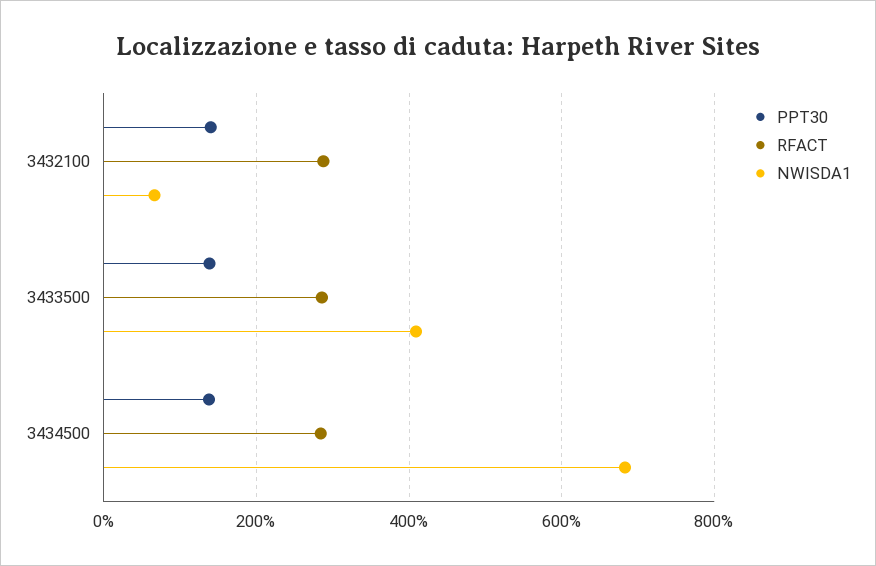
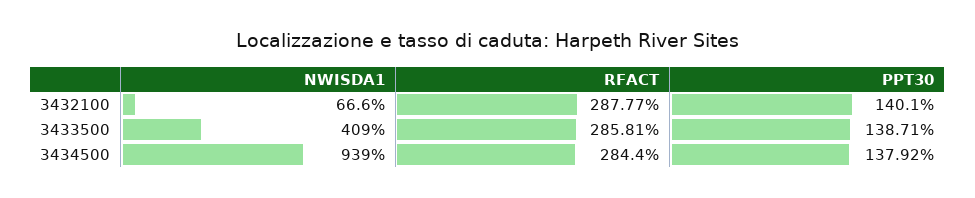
NWISDA1, 3434500: 680 -> 939

